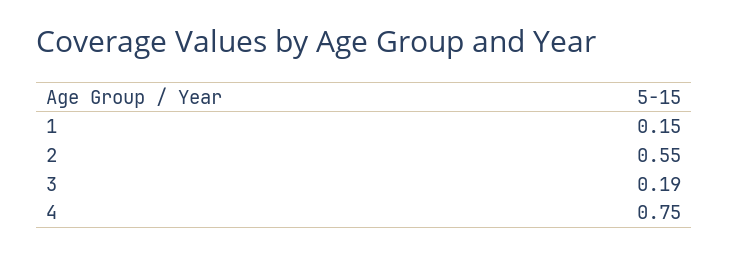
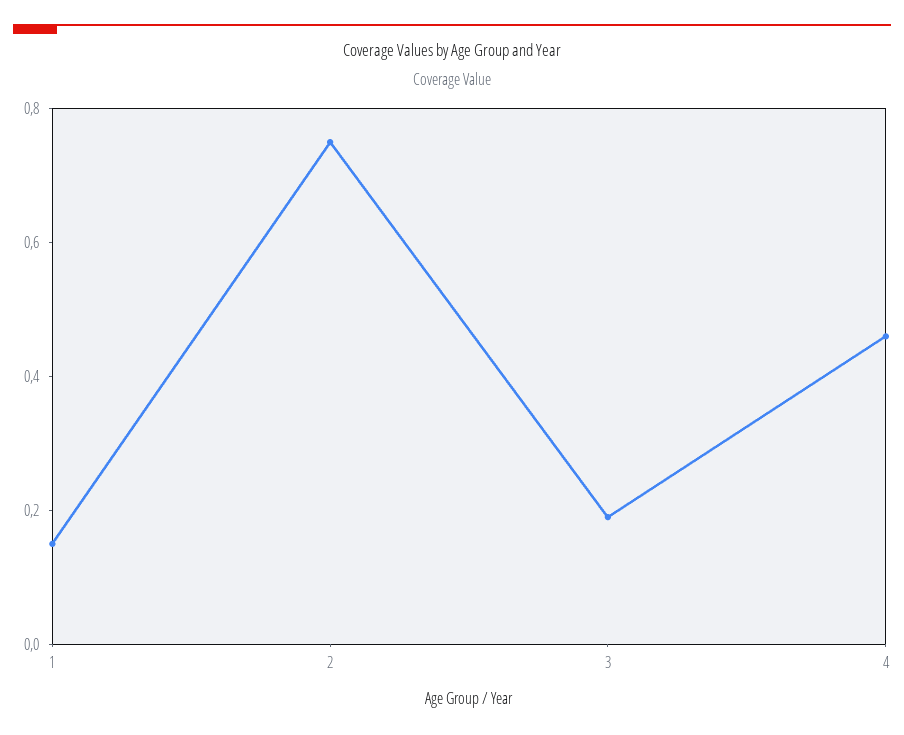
2: 0.55 -> 0.75
4: 0.75 -> 0.45

